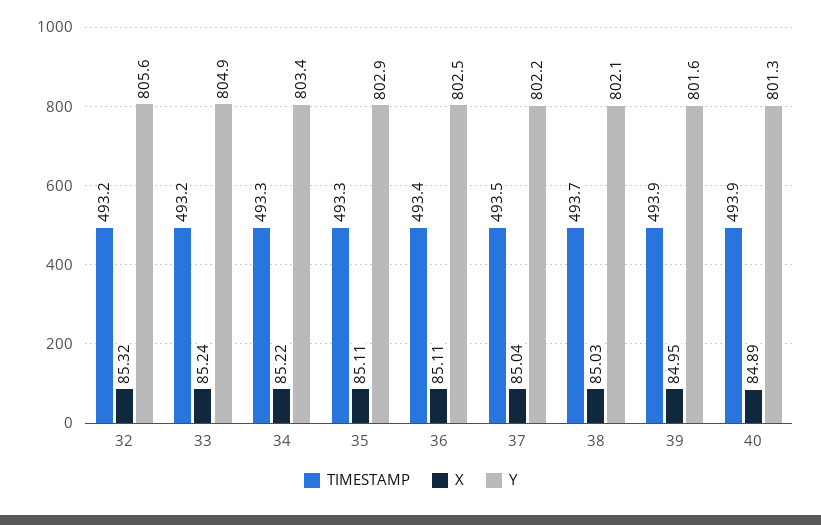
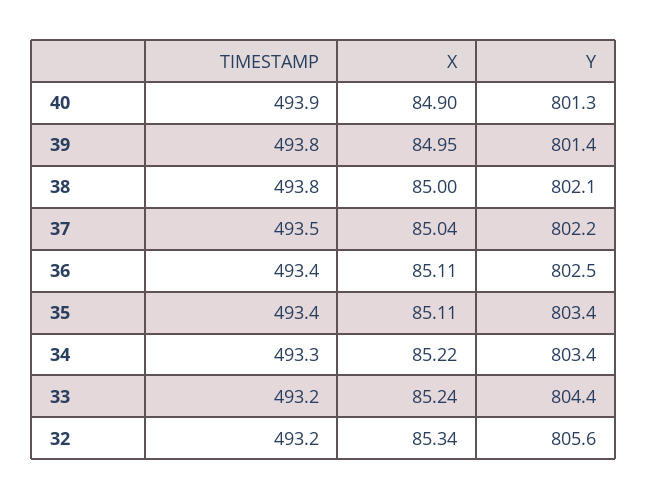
X, 32: 85.32 -> 85.34
Y, 33: 804.9 -> 804.4
TIMESTAMP, 35: 493.3 -> 493.4
Y, 35: 802.9 -> 803.4
TIMESTAMP, 38: 493.7 -> 493.8
X, 38: 85.03 -> 85
TIMESTAMP, 39: 493.9 -> 493.8
Y, 39: 801.6 -> 801.4
X, 40: 84.89 -> 84.9

